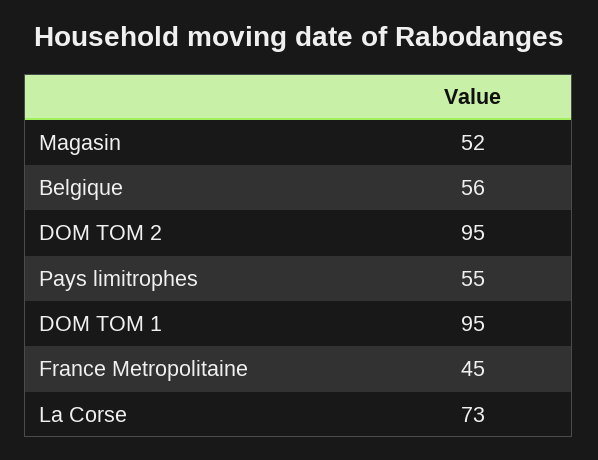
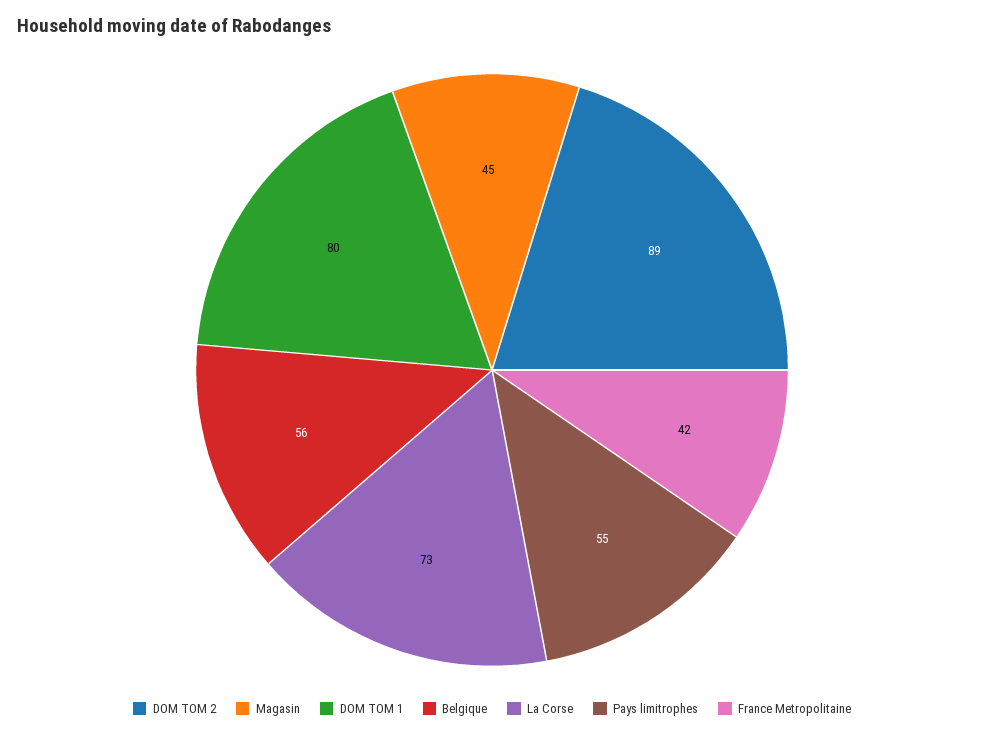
Magasin: 52 -> 45
DOM TOM 2: 95 -> 89
DOM TOM 1: 95 -> 80
France Metropolitaine: 45 -> 42

